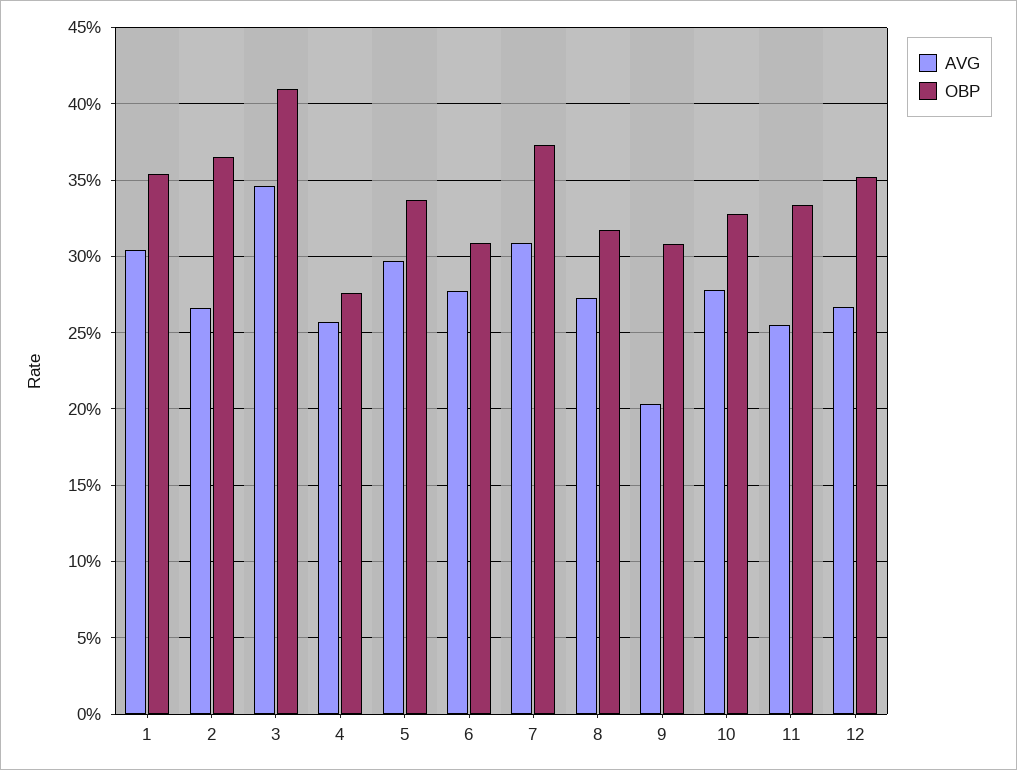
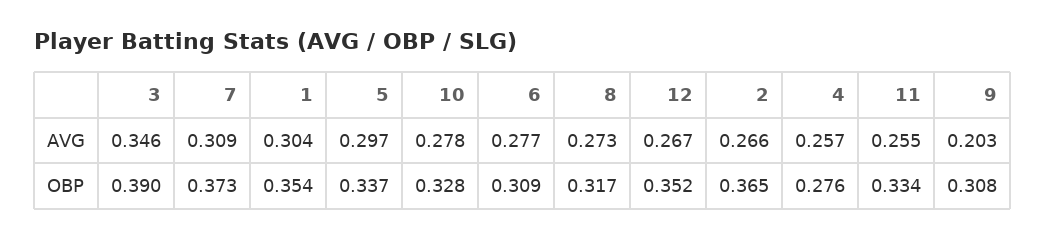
OBP, 3: 0.41 -> 0.39

